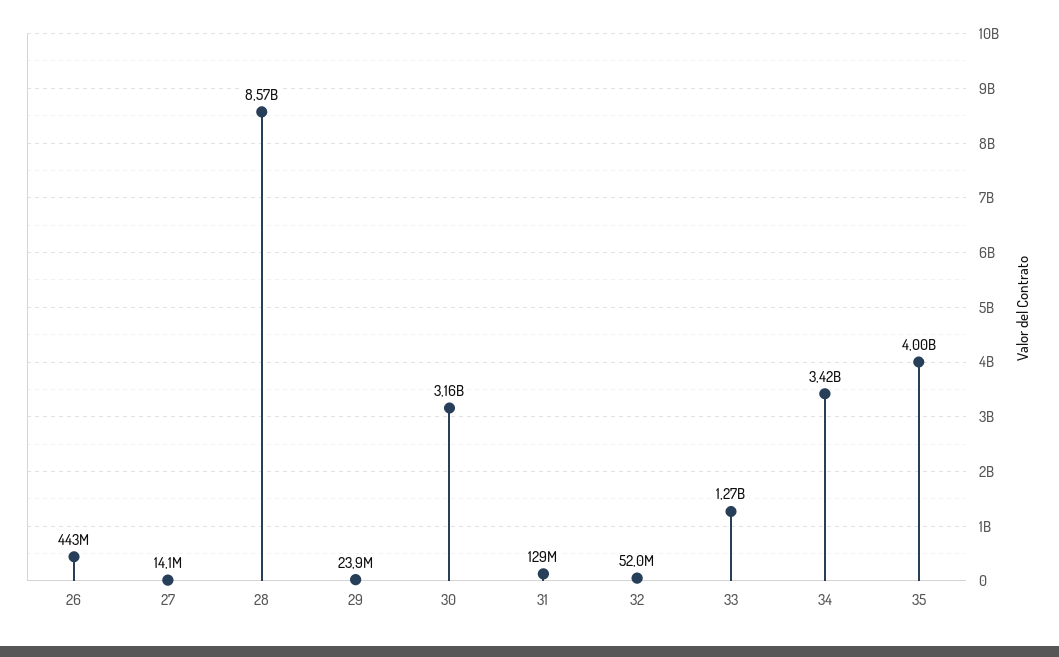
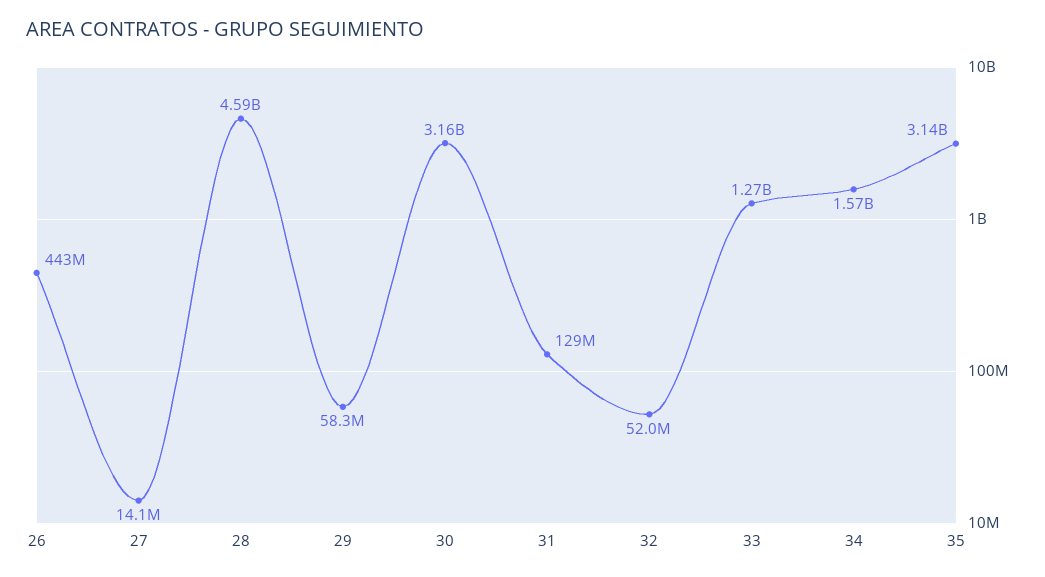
28: 8570000000 -> 4590000000
29: 23900000 -> 58300000
34: 3420000000 -> 1570000000
35: 4000000000 -> 3140000000

